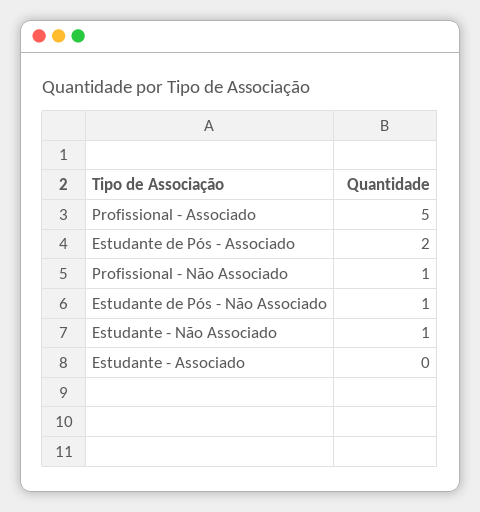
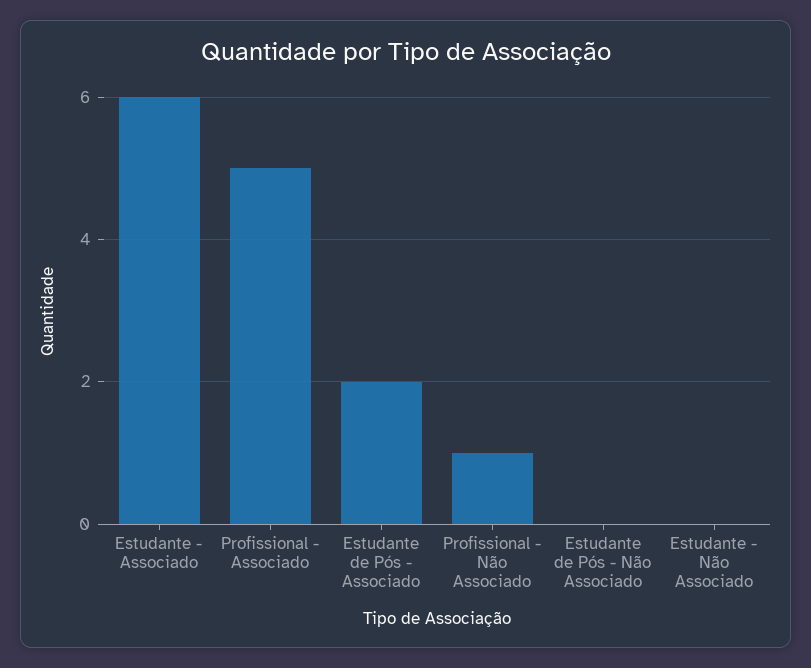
Estudante de Pós - Não Associado: 1 -> 0
Estudante - Não Associado: 1 -> 0
Estudante - Associado: 0 -> 6

